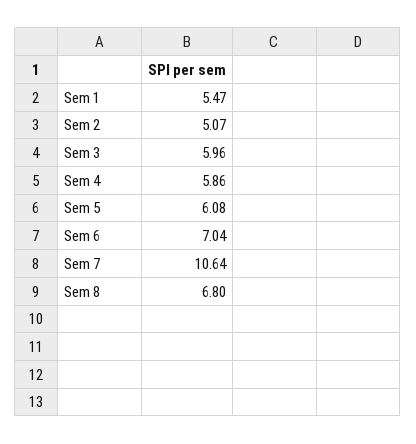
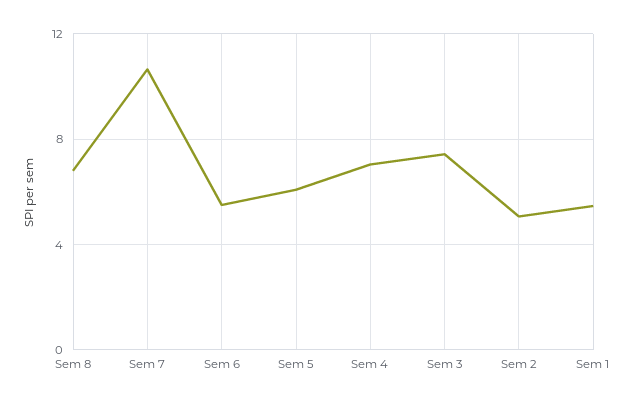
Sem 3: 5.96 -> 7.5
Sem 4: 5.86 -> 7
Sem 6: 7.04 -> 5.5

